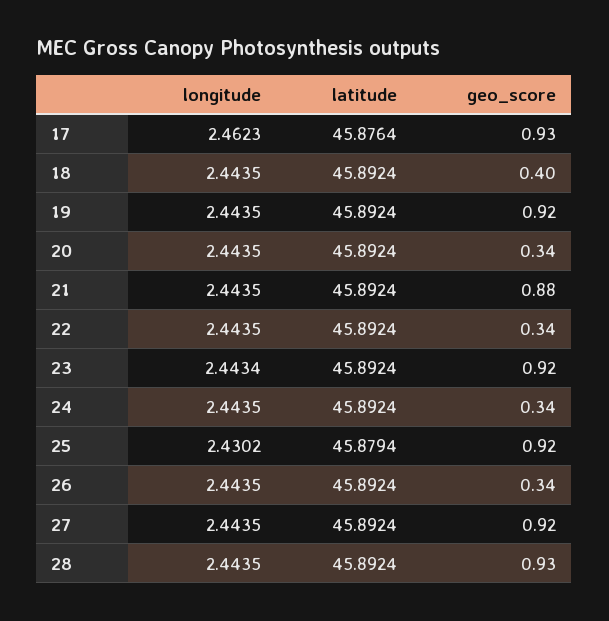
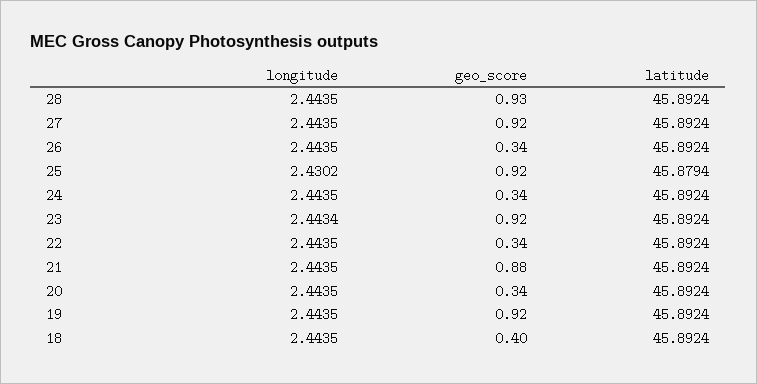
longitude, 17: 2.4623 -> none
latitude, 17: 45.8764 -> none
geo_score, 17: 0.93 -> none

